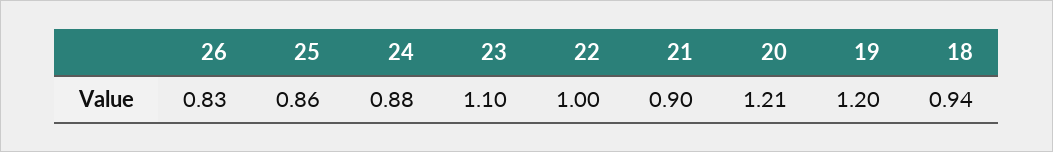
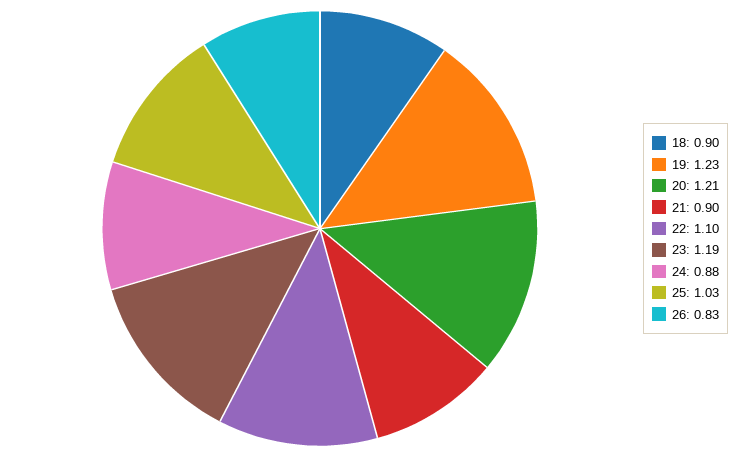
25: 0.86 -> 1.03
23: 1.1 -> 1.19
22: 1 -> 1.1
19: 1.2 -> 1.23
18: 0.94 -> 0.9

